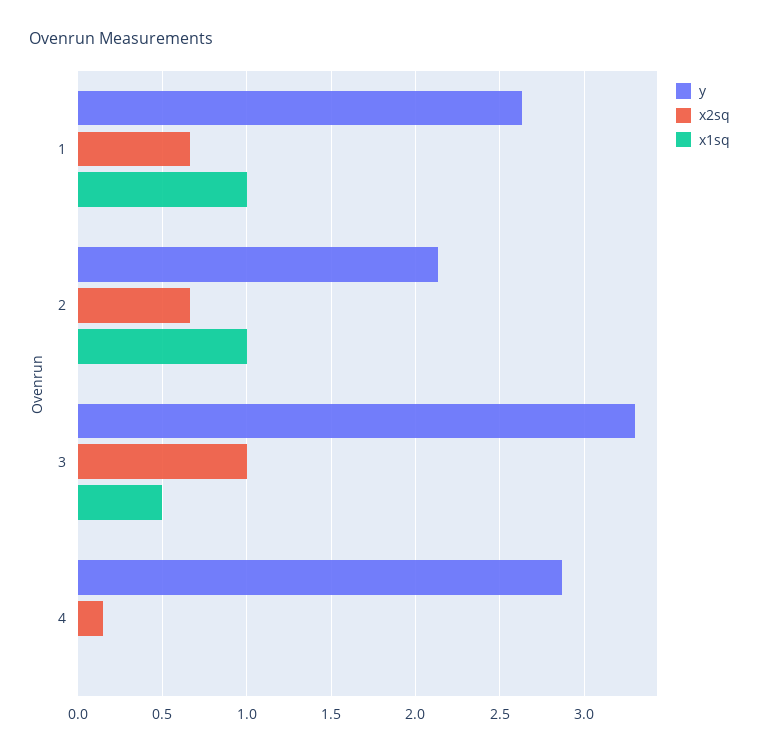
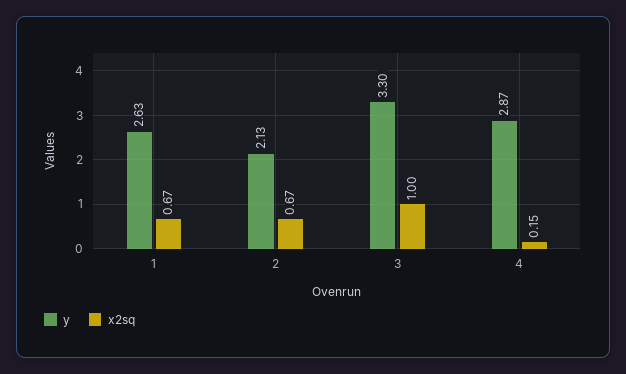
x1sq, 1: 1 -> none
x1sq, 2: 1 -> none
x1sq, 3: 0.5 -> none
x1sq, 4: 0 -> none

